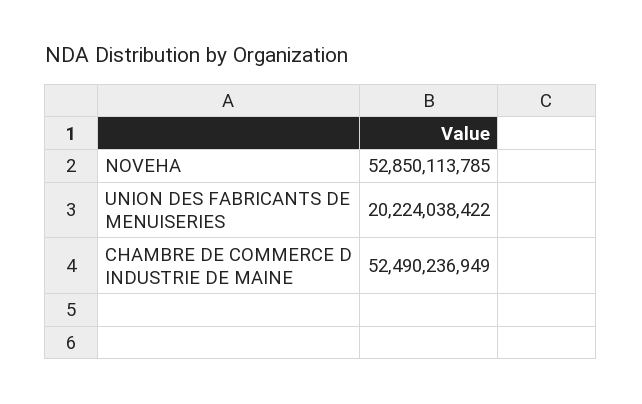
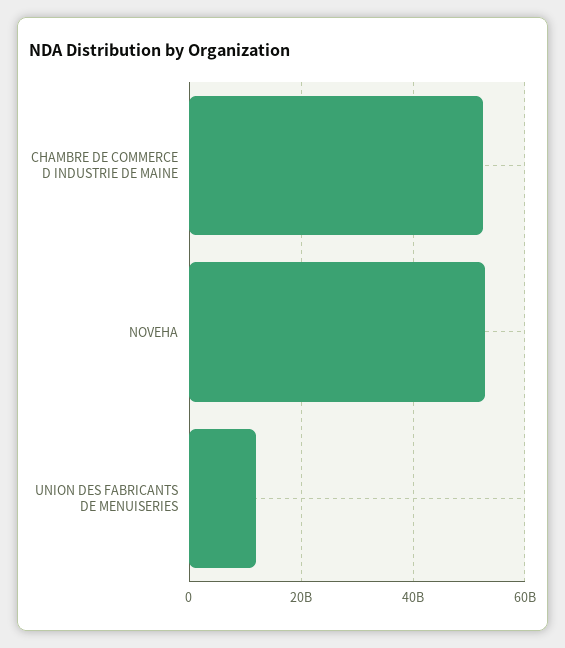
UNION DES FABRICANTS DE MENUISERIES: 20224038422 -> 12000000000

